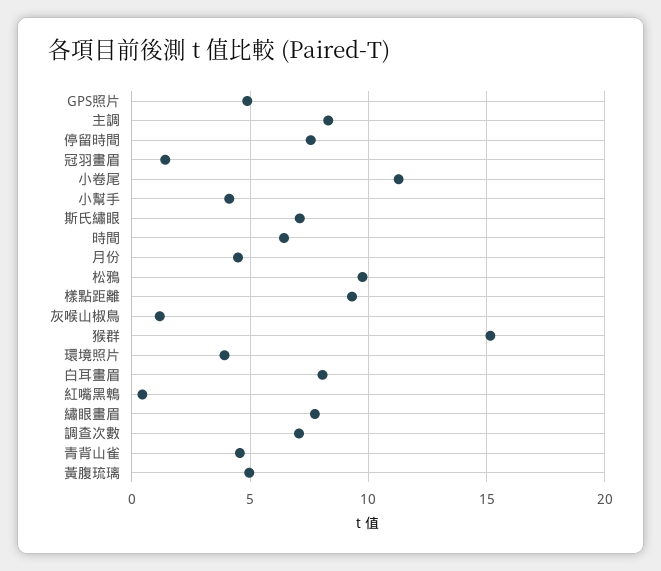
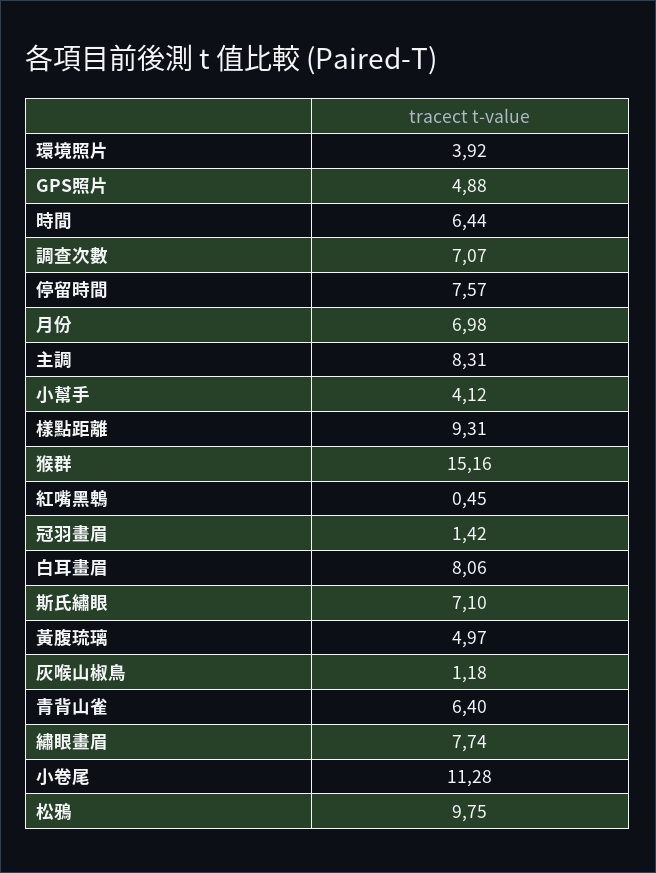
月份: 4.5 -> 6.98
青背山雀: 4.5 -> 6.4

